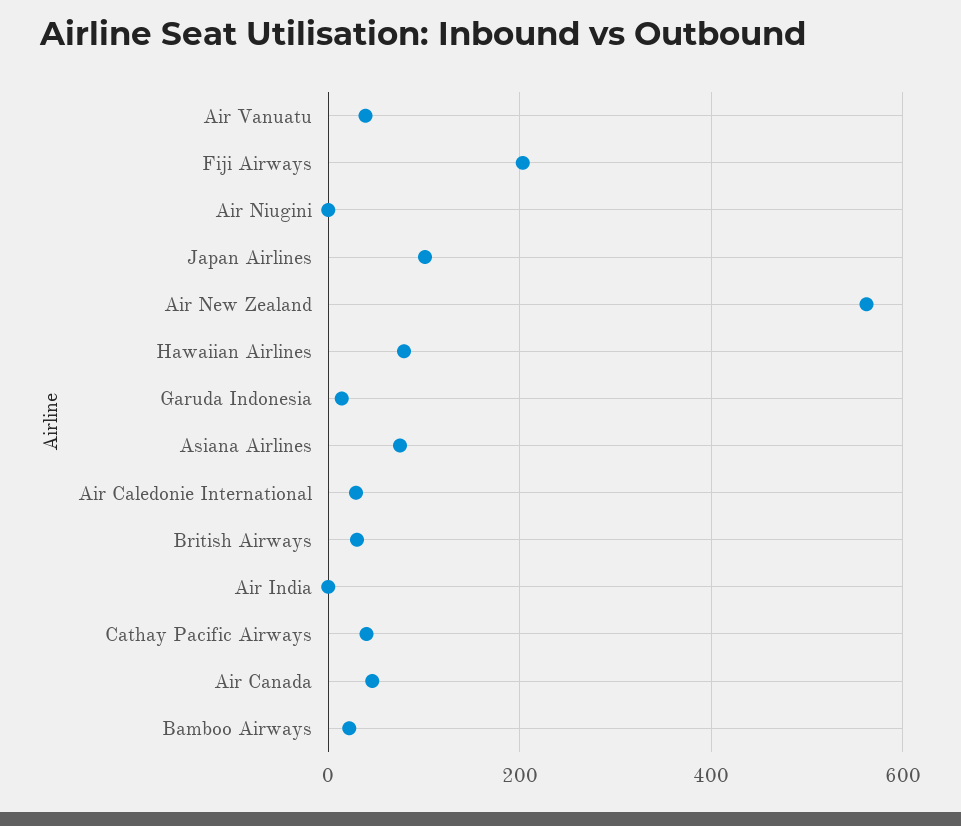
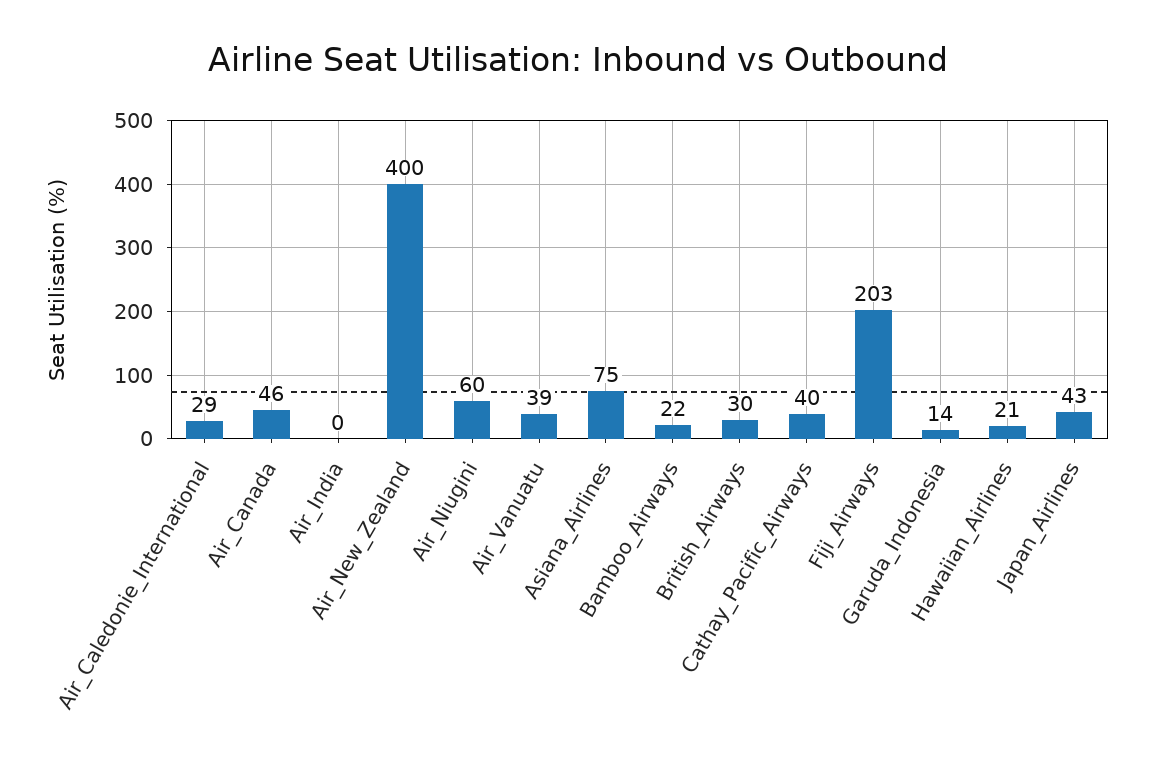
Air Niugini: 0 -> 60
Japan Airlines: 100 -> 43
Air New Zealand: 560 -> 400
Hawaiian Airlines: 80 -> 21

